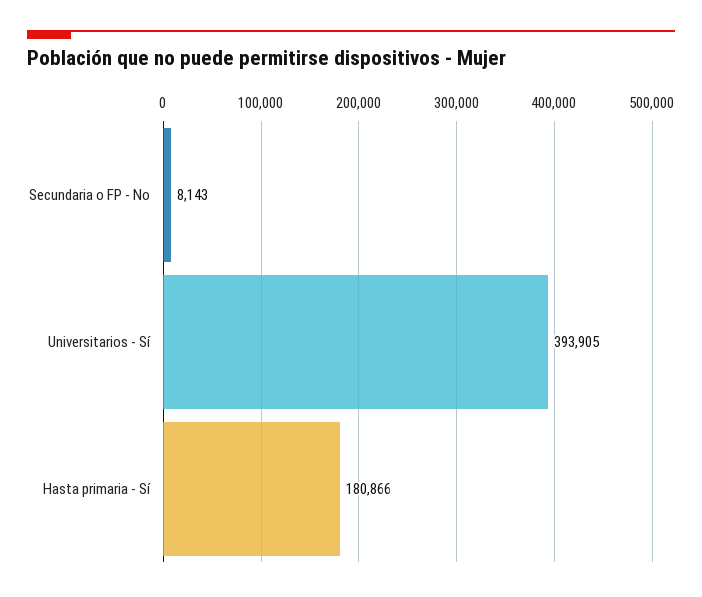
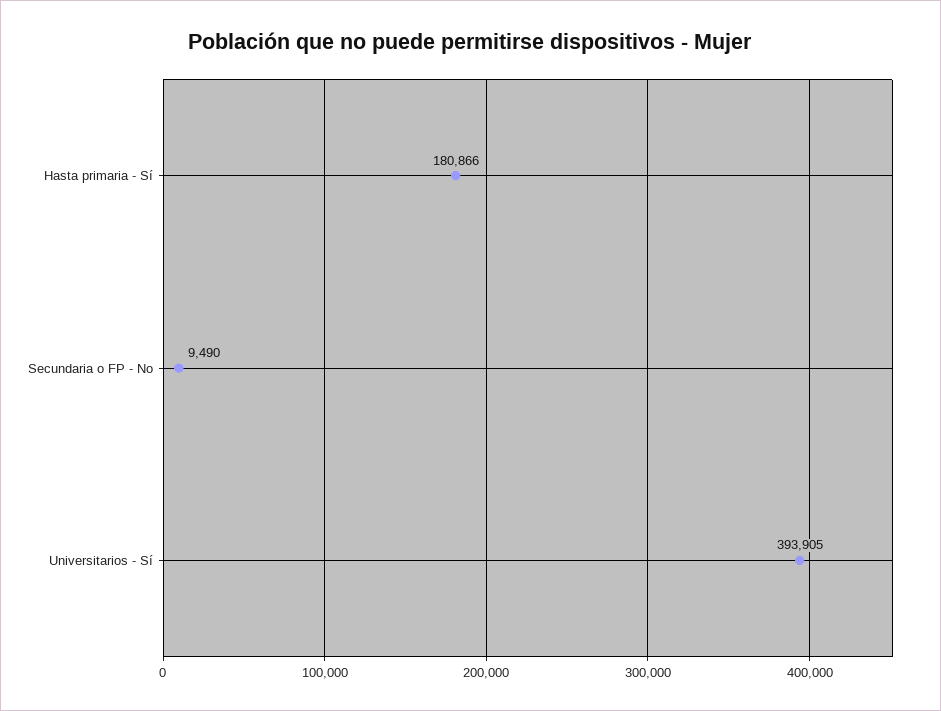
Secundaria o FP - No: 8143 -> 9490

